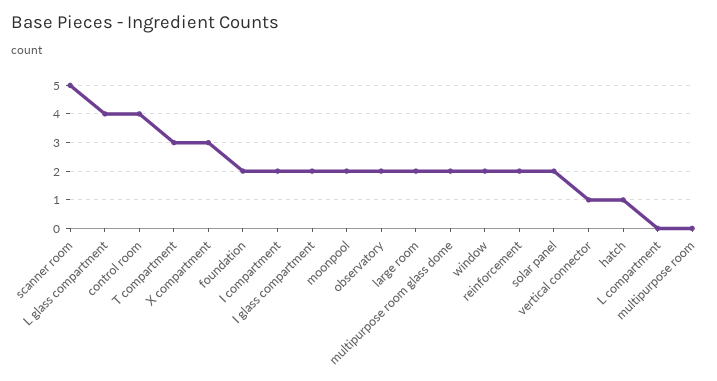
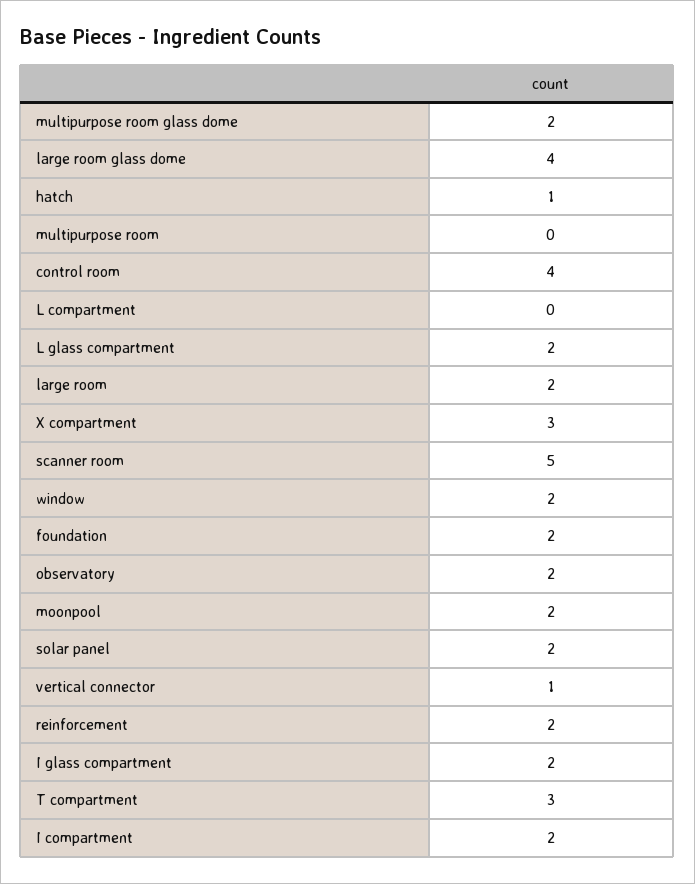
L glass compartment: 4 -> 2
large room glass dome: none -> 4

